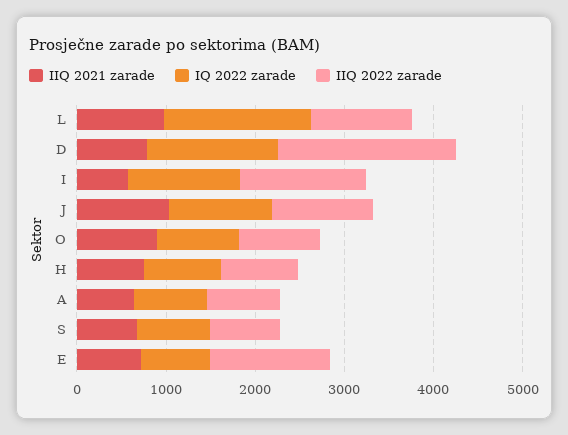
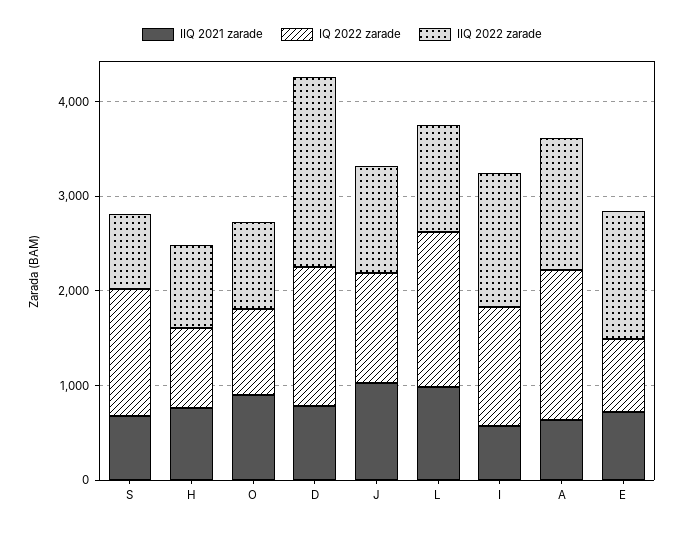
IQ 2022 zarade, A: 800 -> 1600
IIQ 2022 zarade, A: 800 -> 1400
IQ 2022 zarade, S: 800 -> 1400

